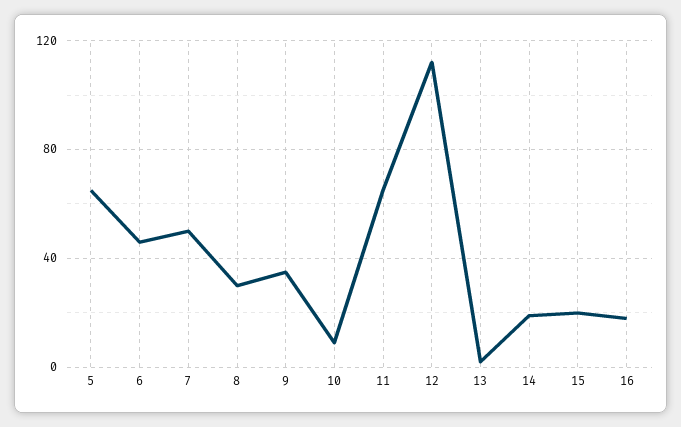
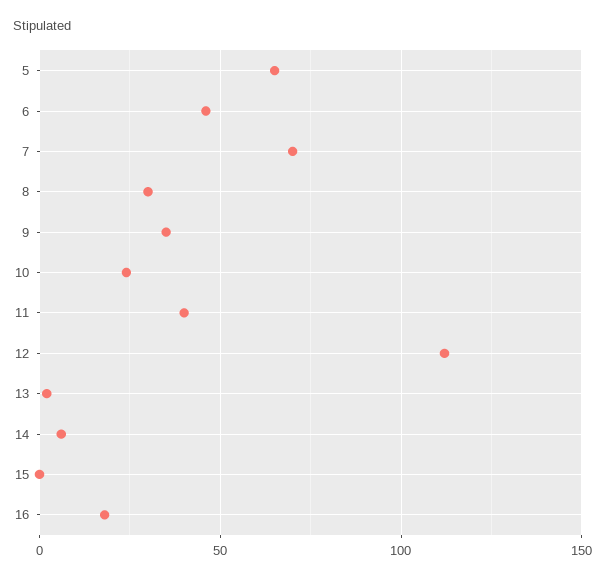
7: 50 -> 70
10: 10 -> 25
11: 65 -> 40
14: 20 -> 5
15: 20 -> 0

